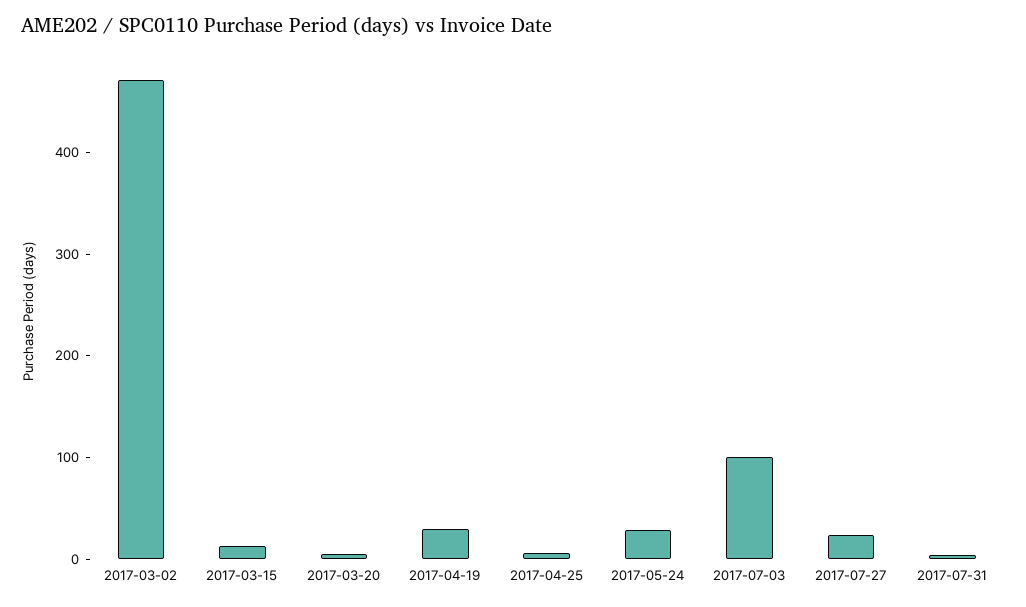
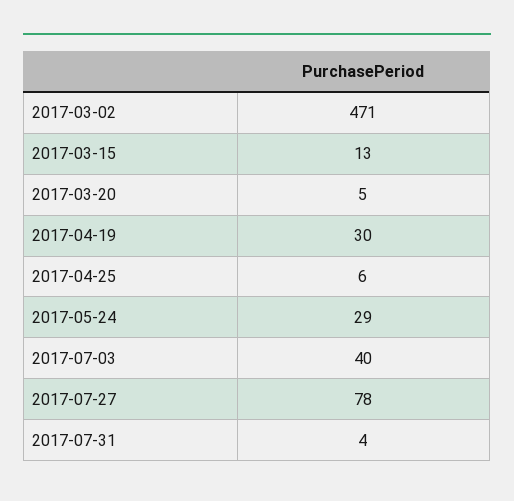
2017-07-03: 100 -> 40
2017-07-27: 20 -> 78

